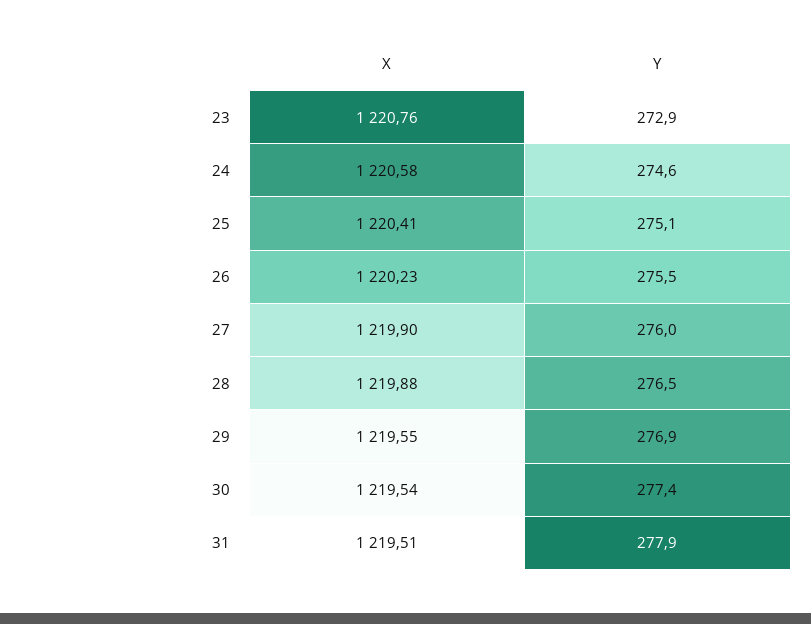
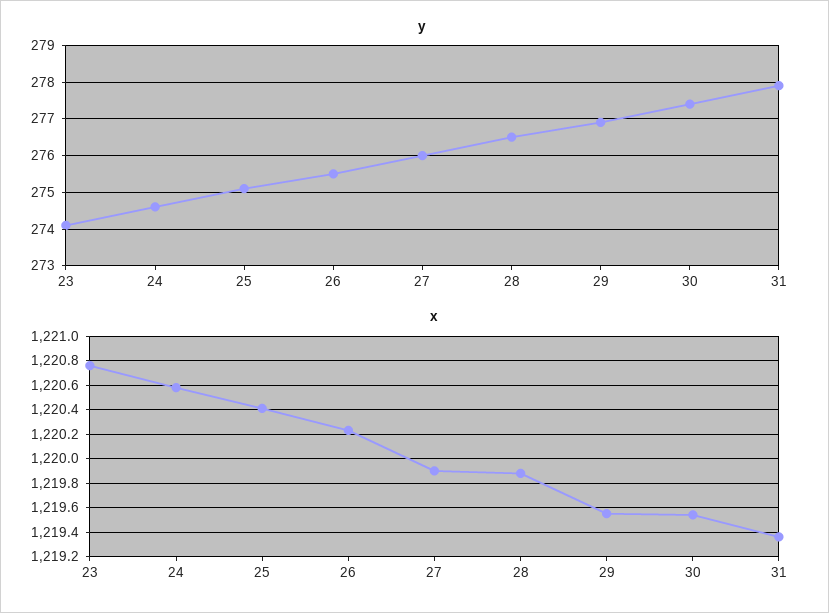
Y, 23: 272.9 -> 274
X, 31: 1219.51 -> 1219.35

